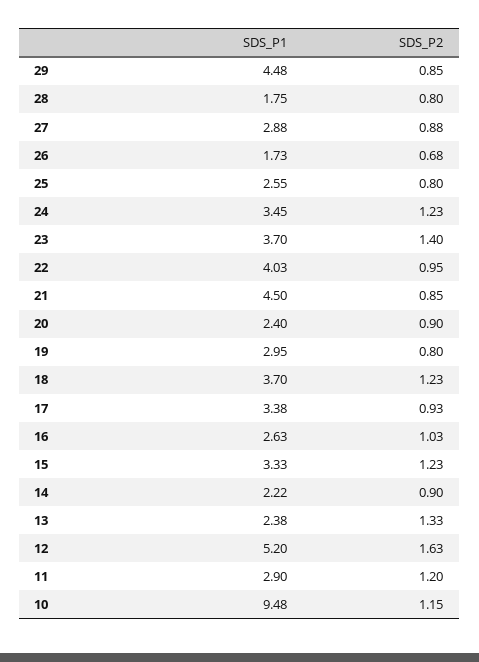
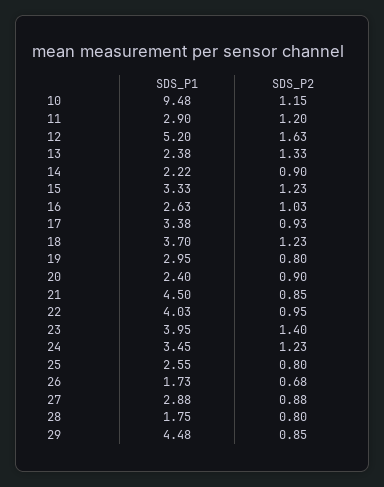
SDS_P1, 23: 3.7 -> 3.95

